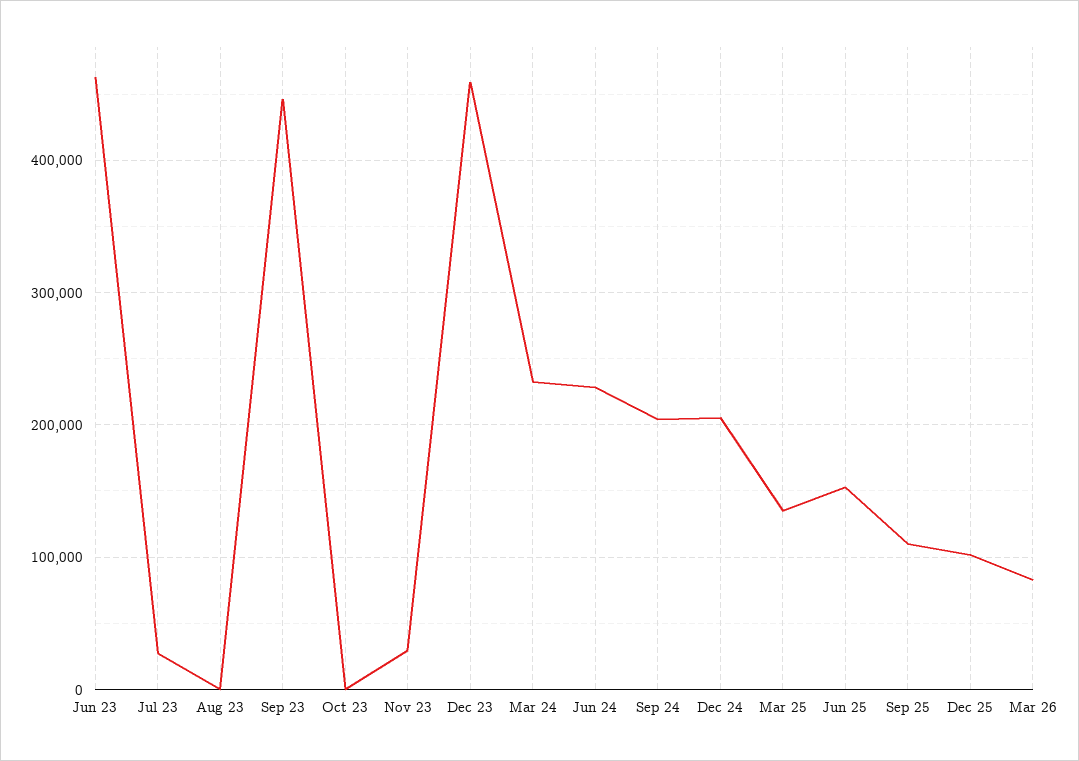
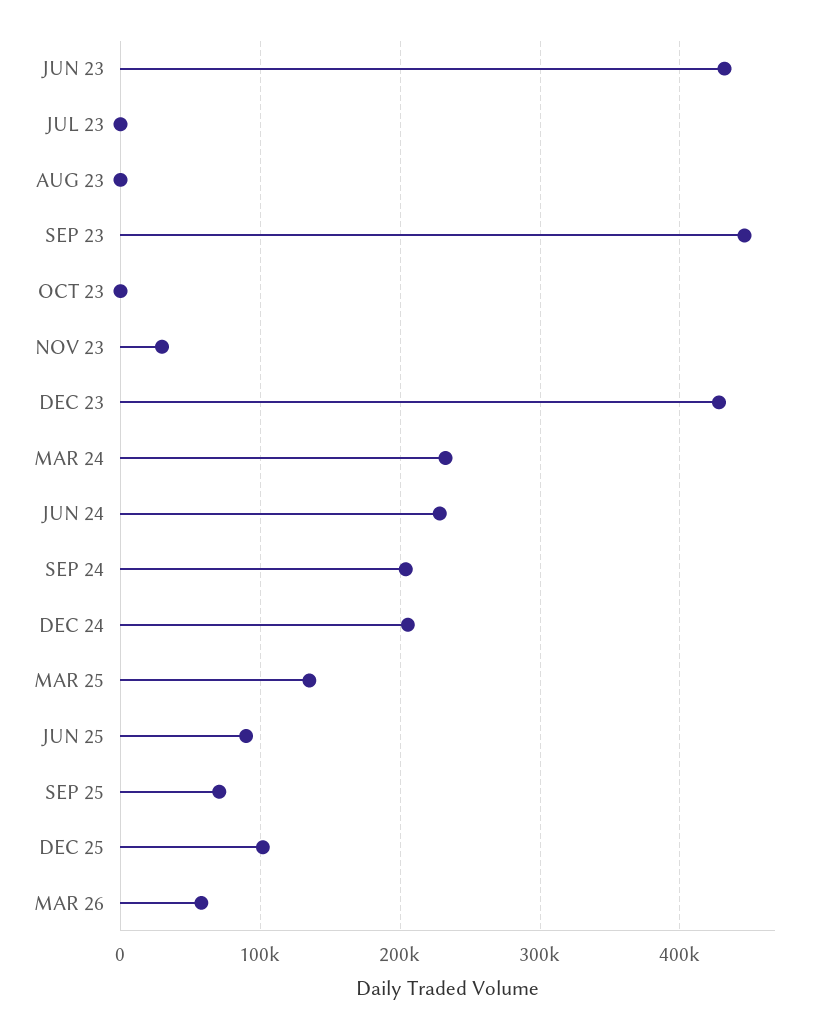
Jun 23: 460000 -> 430000
Jul 23: 30000 -> 0
Dec 23: 460000 -> 430000
Jun 25: 150000 -> 90000
Sep 25: 110000 -> 70000
Mar 26: 80000 -> 60000

